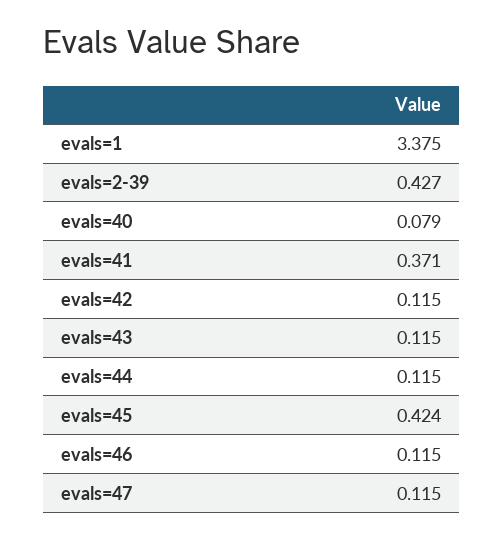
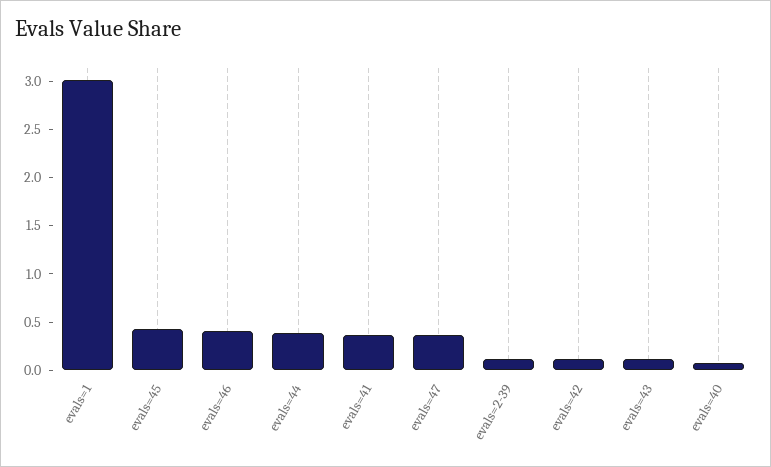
evals=1: 3.375 -> 3
evals=2-39: 0.427 -> 0.1
evals=44: 0.115 -> 0.4
evals=46: 0.115 -> 0.4
evals=47: 0.115 -> 0.4

